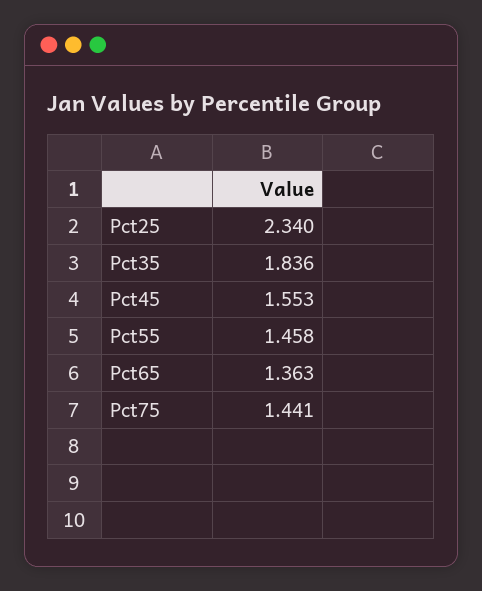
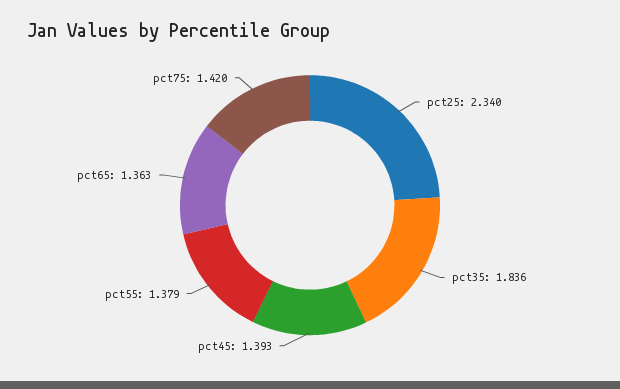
Pct45: 1.553 -> 1.393
Pct55: 1.458 -> 1.379
Pct75: 1.441 -> 1.42

